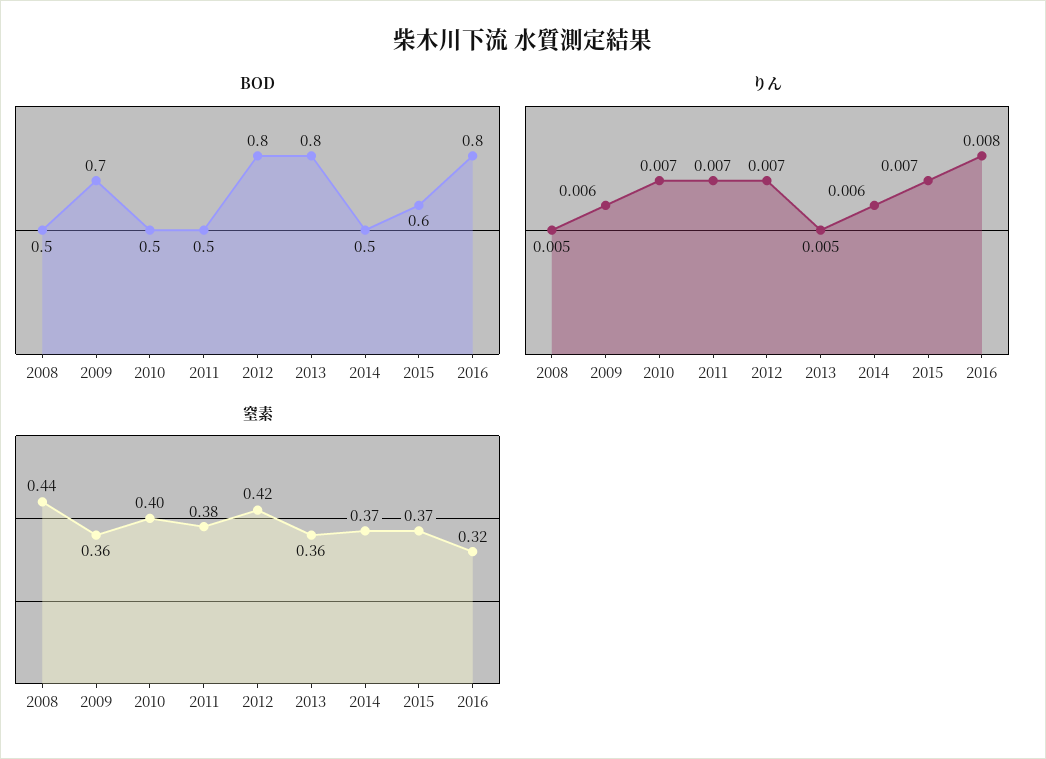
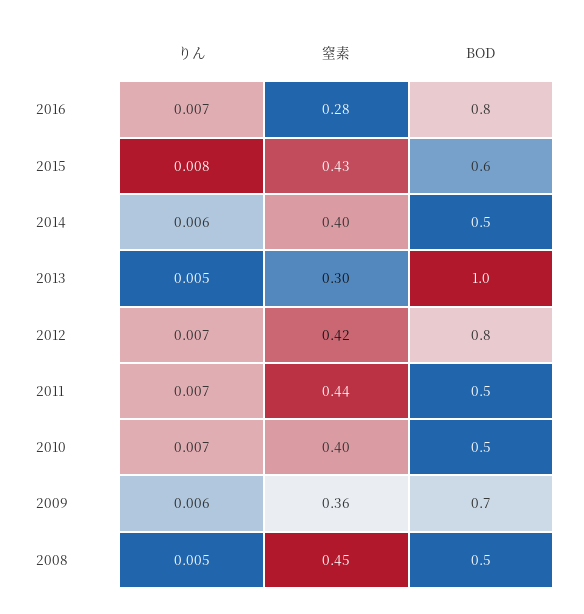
BOD, 2013: 0.8 -> 1
りん, 2015: 0.007 -> 0.008
りん, 2016: 0.008 -> 0.007
窒素, 2008: 0.44 -> 0.45
窒素, 2011: 0.38 -> 0.44
窒素, 2013: 0.36 -> 0.3
窒素, 2014: 0.37 -> 0.4
窒素, 2015: 0.37 -> 0.43
窒素, 2016: 0.32 -> 0.28

